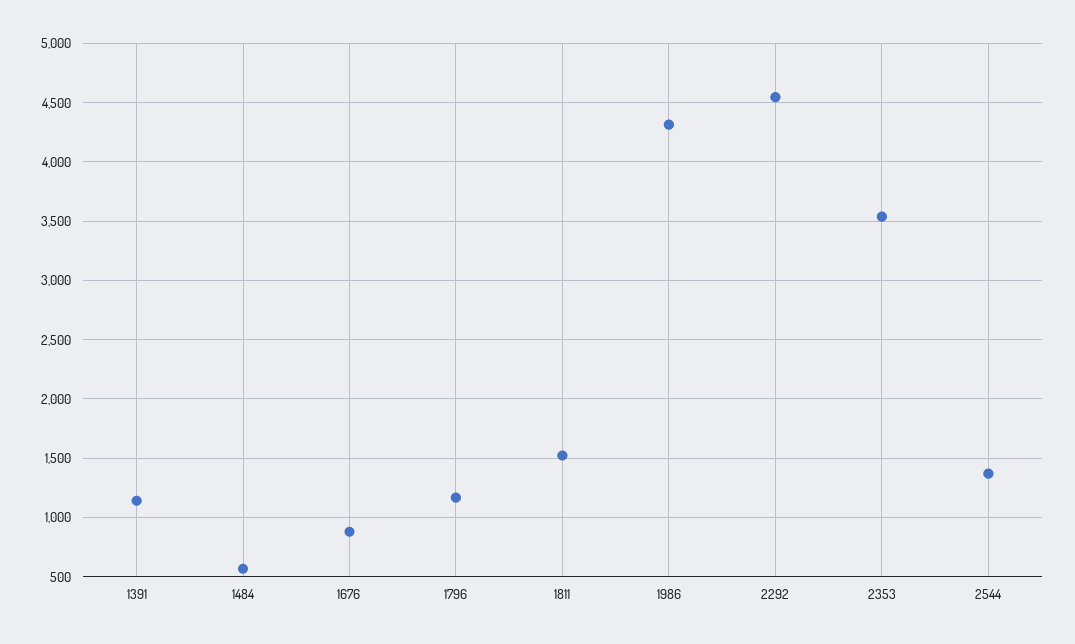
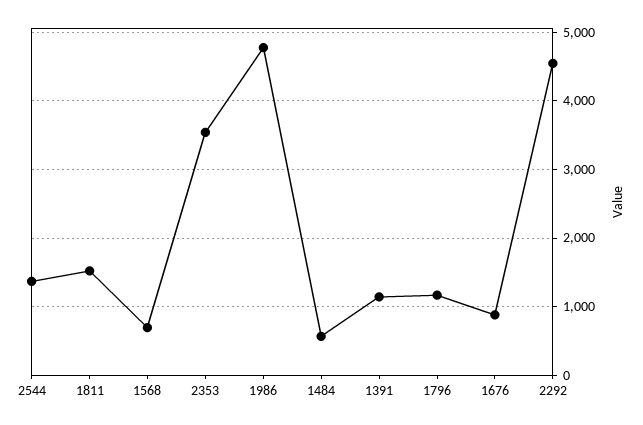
1986: 4300 -> 4800
1568: none -> 700

